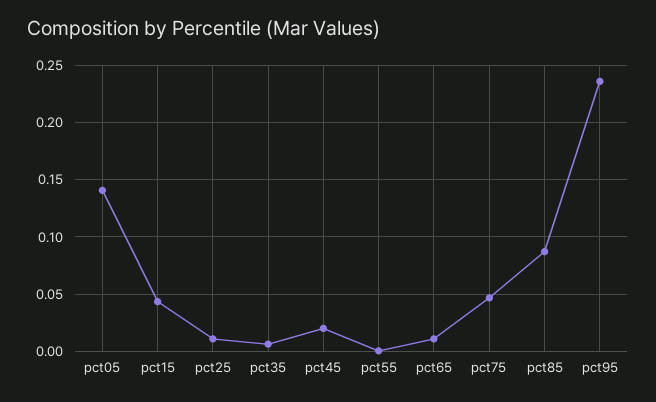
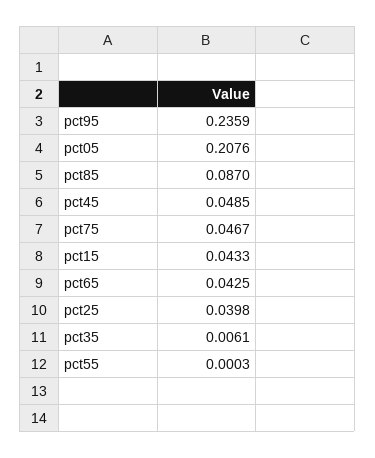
pct05: 0.14 -> 0.2076
pct25: 0.01 -> 0.0398
pct45: 0.02 -> 0.0485
pct65: 0.01 -> 0.0425

